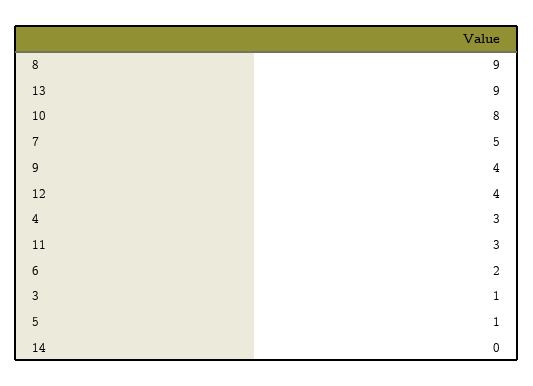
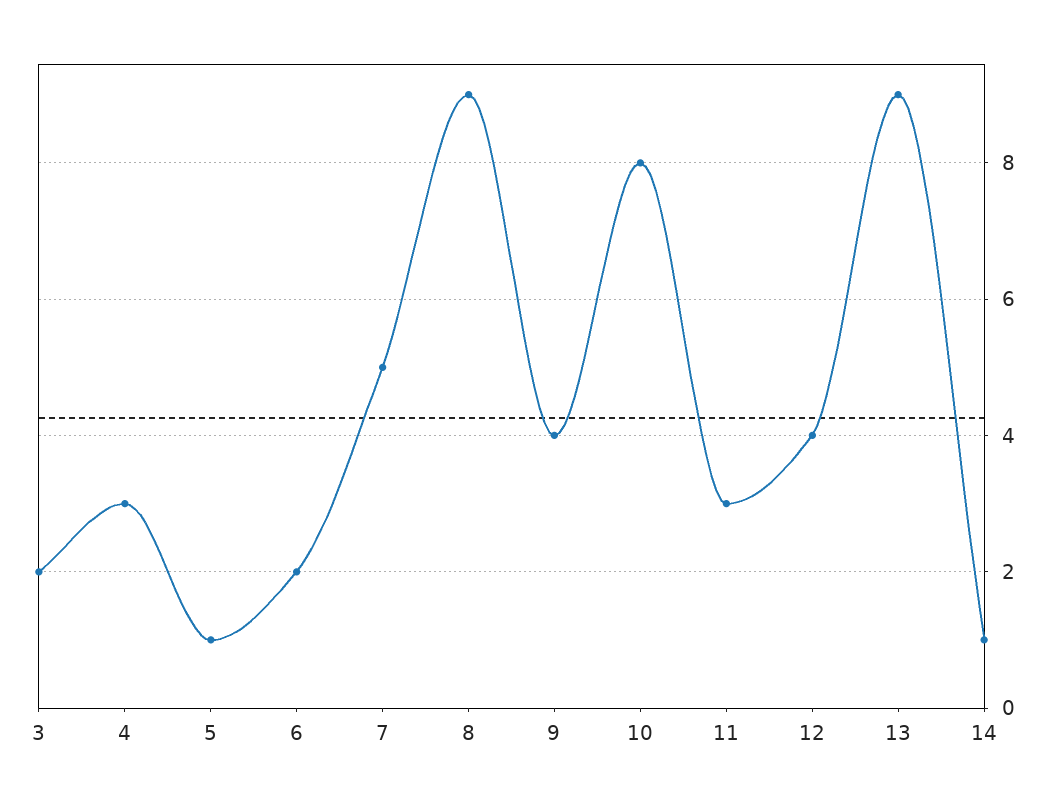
3: 1 -> 2
14: 0 -> 1

